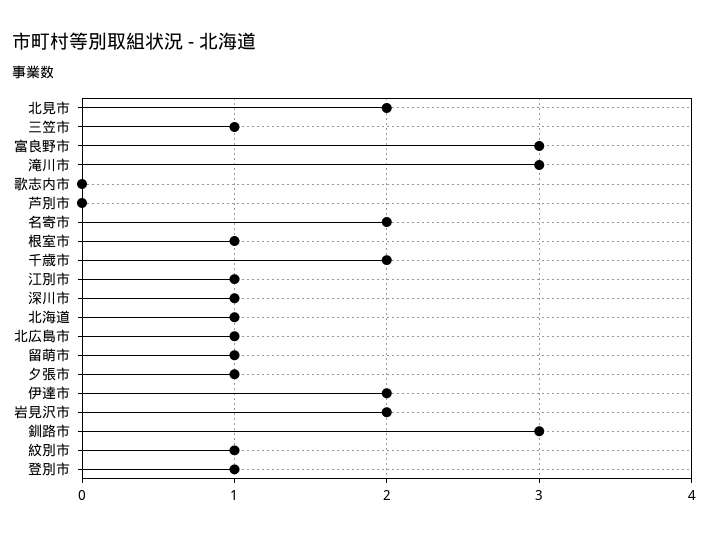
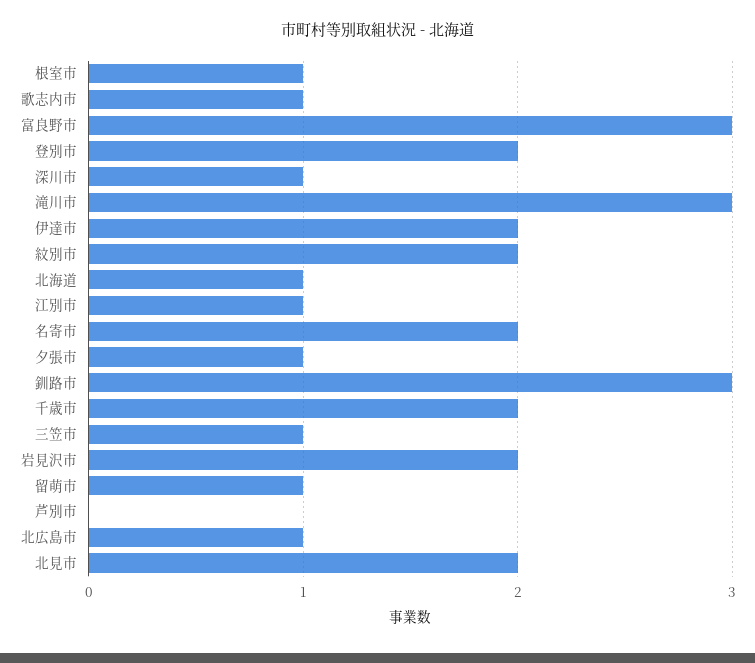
歌志内市: 0 -> 1
紋別市: 1 -> 2
登別市: 1 -> 2

